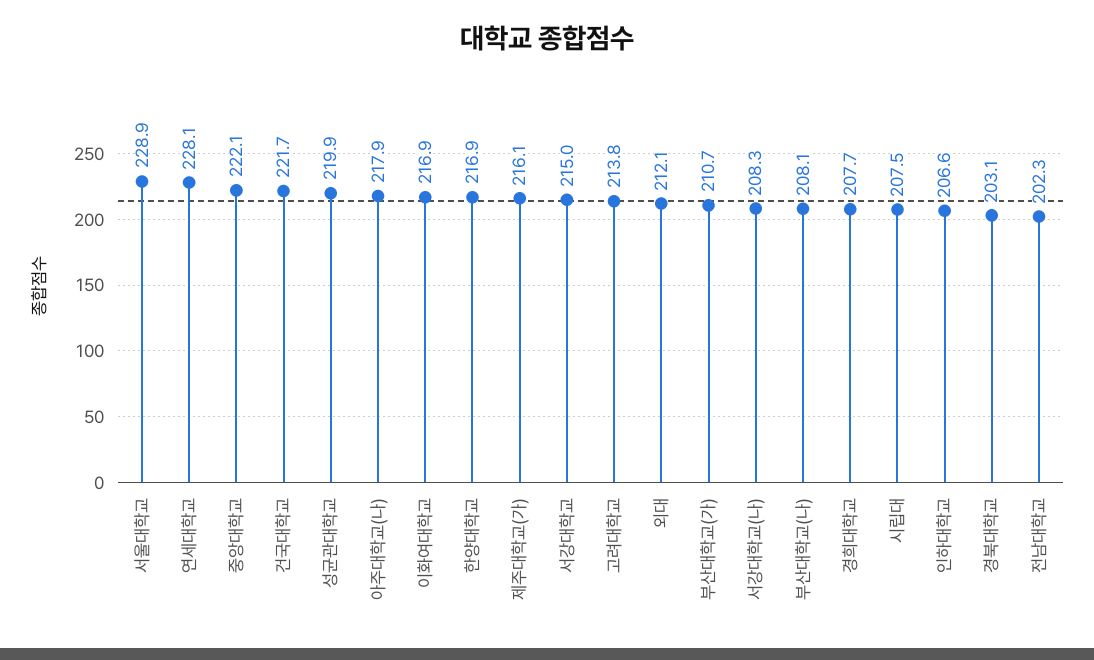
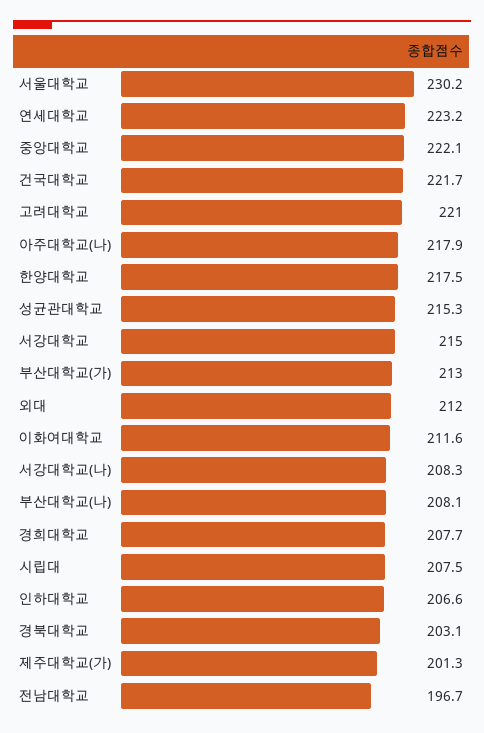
서울대학교: 228.9 -> 230.2
연세대학교: 228.1 -> 223.2
성균관대학교: 219.9 -> 215.3
이화여대학교: 216.9 -> 211.6
한양대학교: 216.9 -> 217.5
제주대학교(가): 216.1 -> 201.3
고려대학교: 213.8 -> 221
외대: 212.1 -> 212
부산대학교(가): 210.7 -> 213
전남대학교: 202.3 -> 196.7

